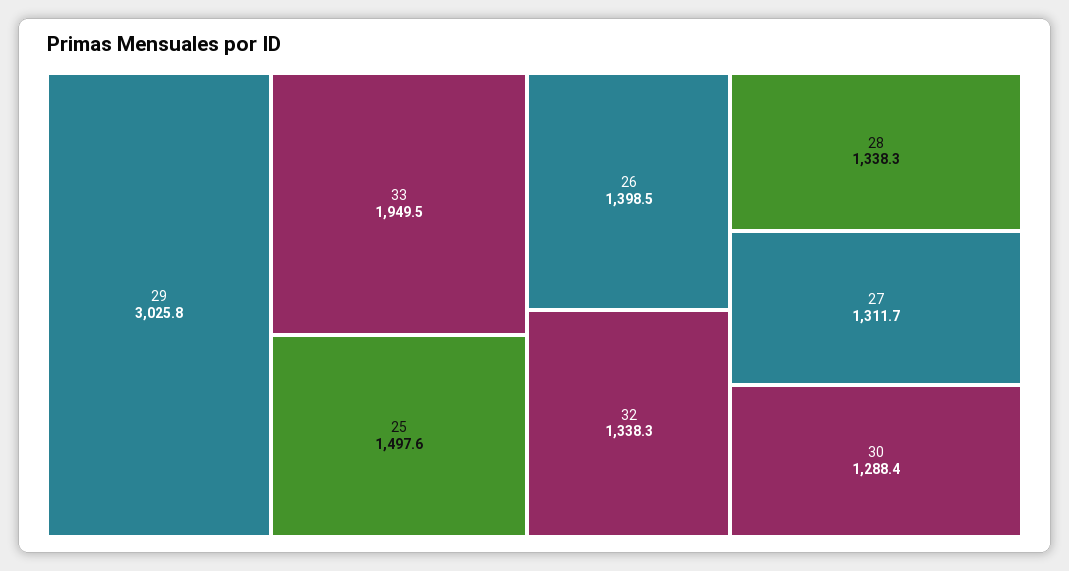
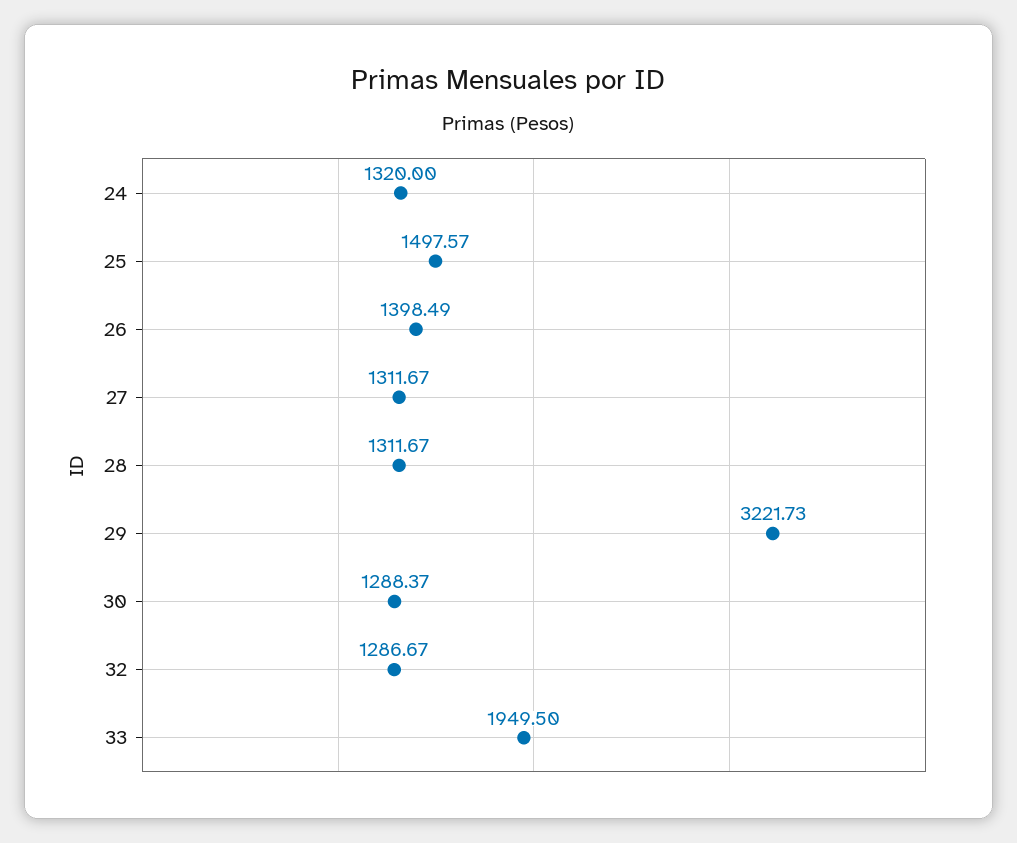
29: 3025.8 -> 3221.73
32: 1338.3 -> 1286.67
28: 1338.3 -> 1311.67
24: none -> 1320

